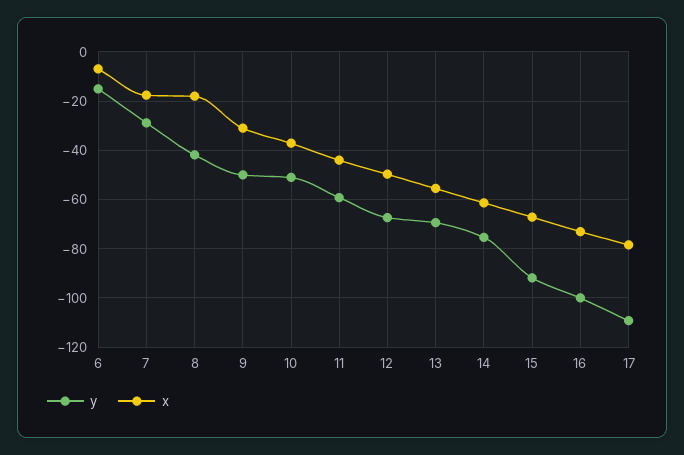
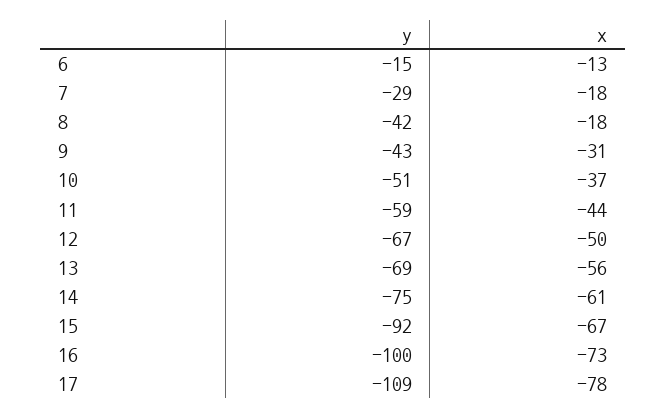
x, 6: -7.5 -> -13
y, 9: -50 -> -43

